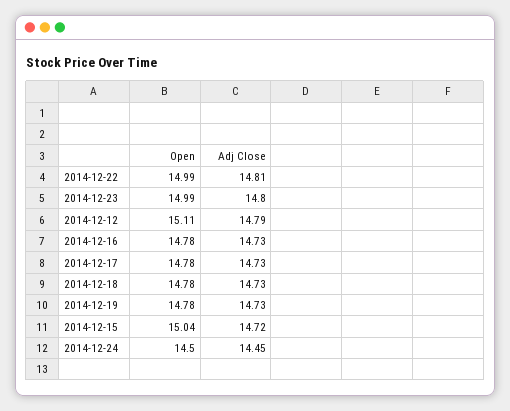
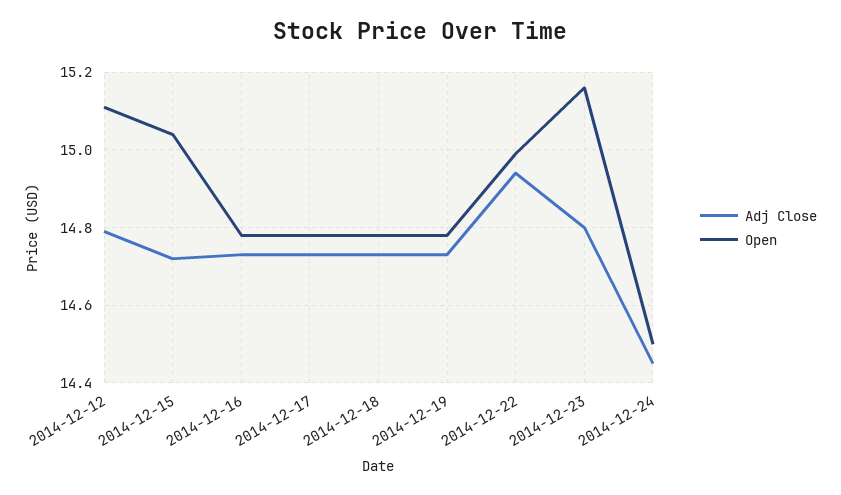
Adj Close, 2014-12-22: 14.81 -> 14.95
Open, 2014-12-23: 14.99 -> 15.15

